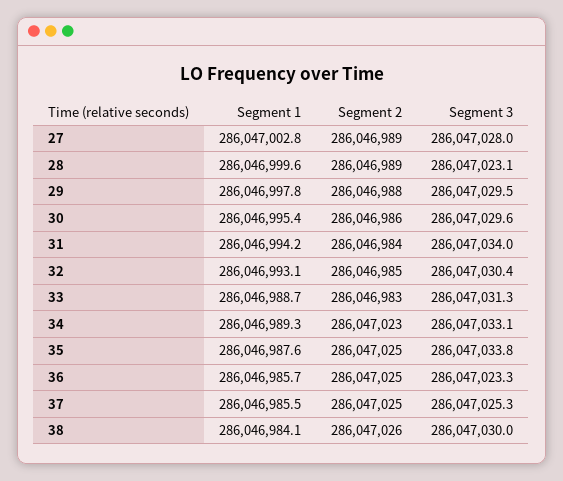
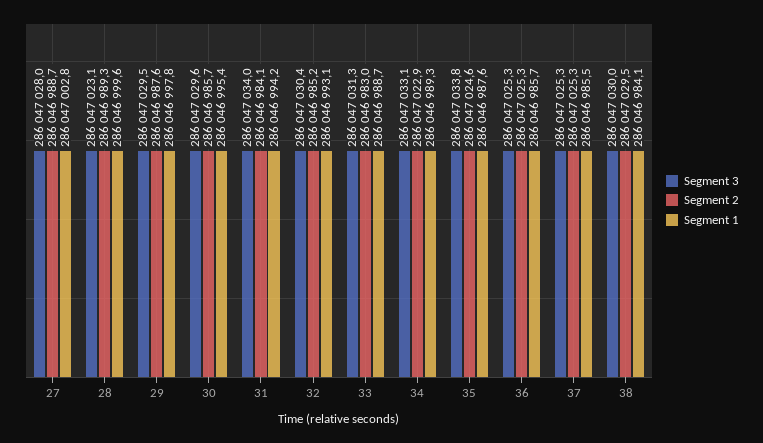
Segment 3, 36: 286047023.3 -> 286047025.3
Segment 2, 38: 286047026 -> 286047029.5

